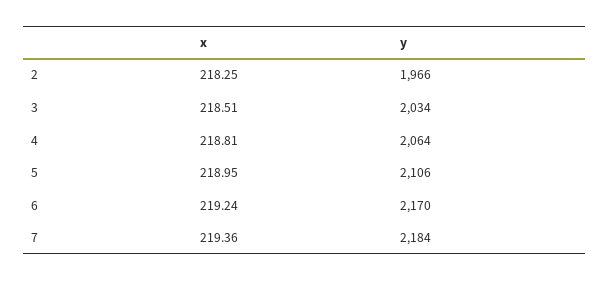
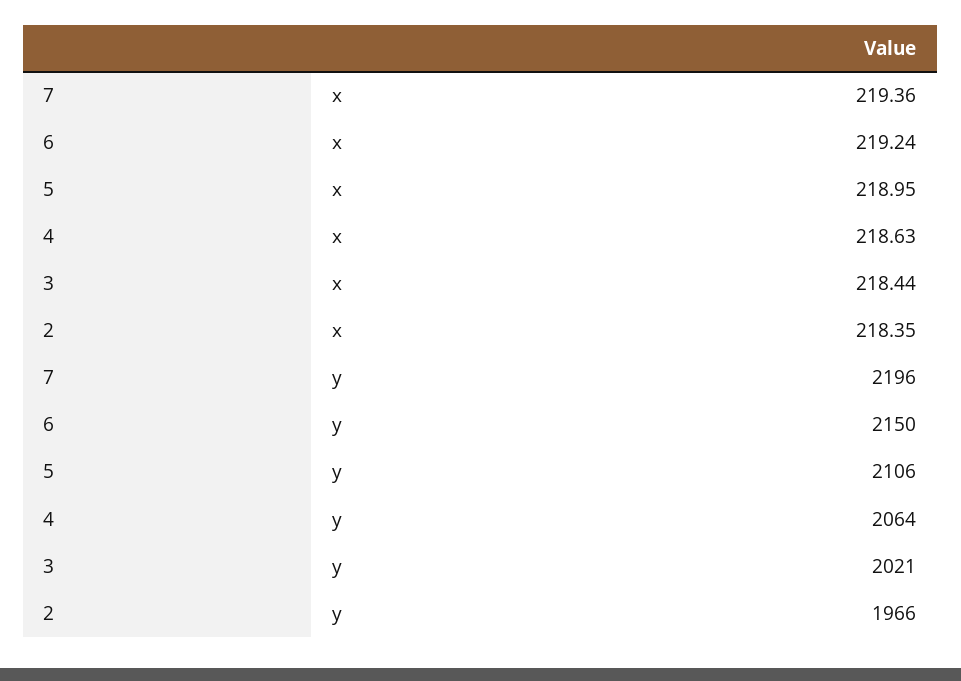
x, 2: 218.25 -> 218.35
x, 3: 218.51 -> 218.44
y, 3: 2034 -> 2021
x, 4: 218.81 -> 218.63
y, 6: 2170 -> 2150
y, 7: 2184 -> 2196

